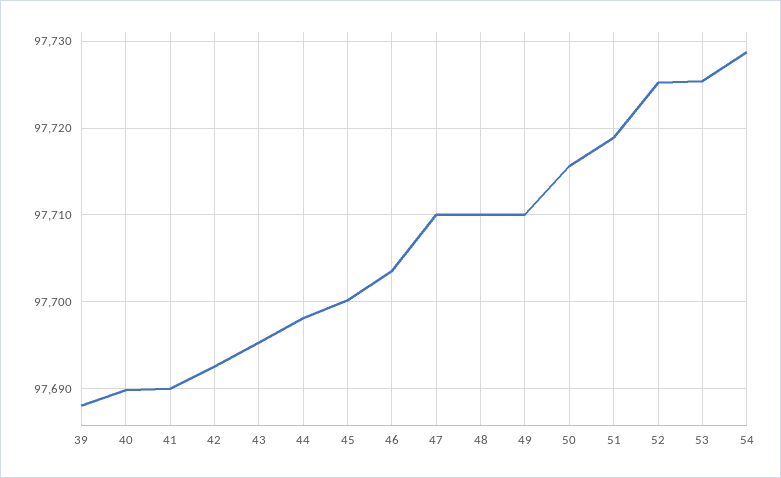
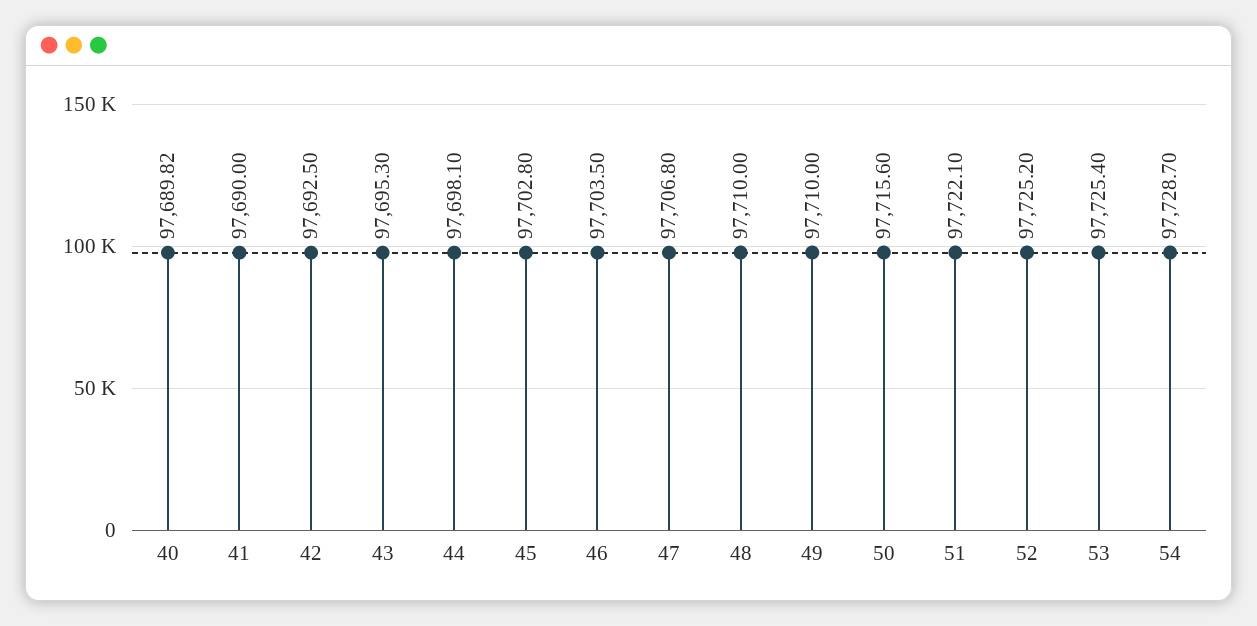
39: 97688 -> none
45: 97700 -> 97702.8
47: 97710 -> 97706.8
51: 97719 -> 97722.1

